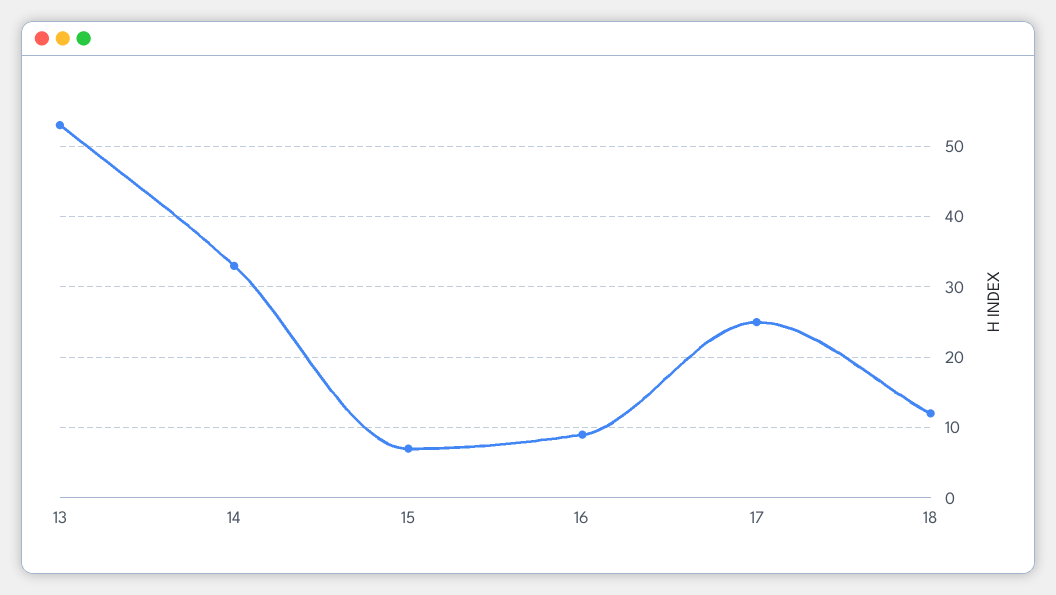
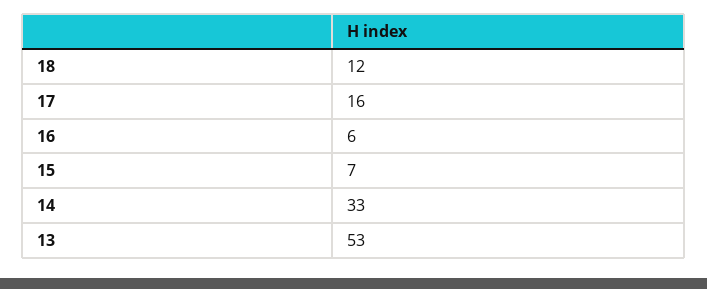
16: 9 -> 6
17: 25 -> 16

